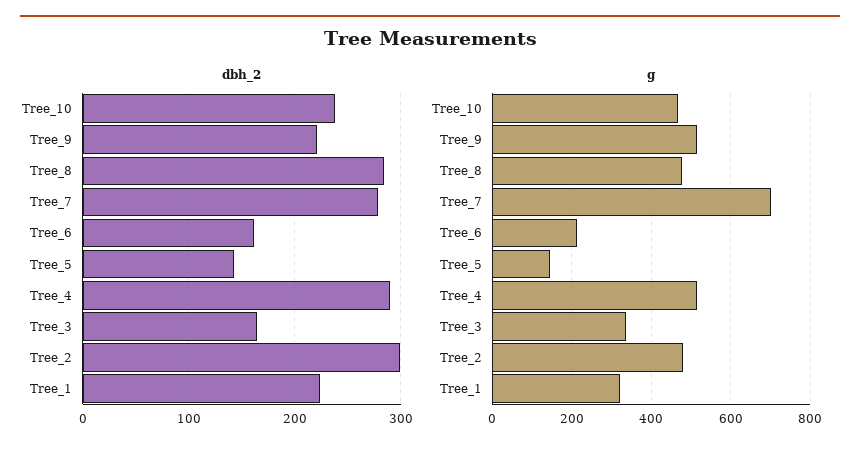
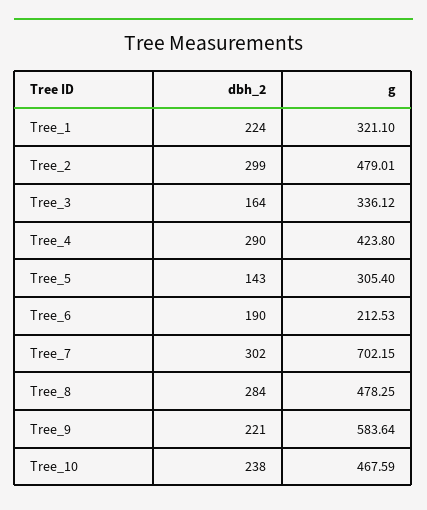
dbh_2, Tree_7: 280 -> 302
dbh_2, Tree_6: 160 -> 190
g, Tree_9: 520 -> 583.64
g, Tree_5: 140 -> 305.4
g, Tree_4: 520 -> 423.8

